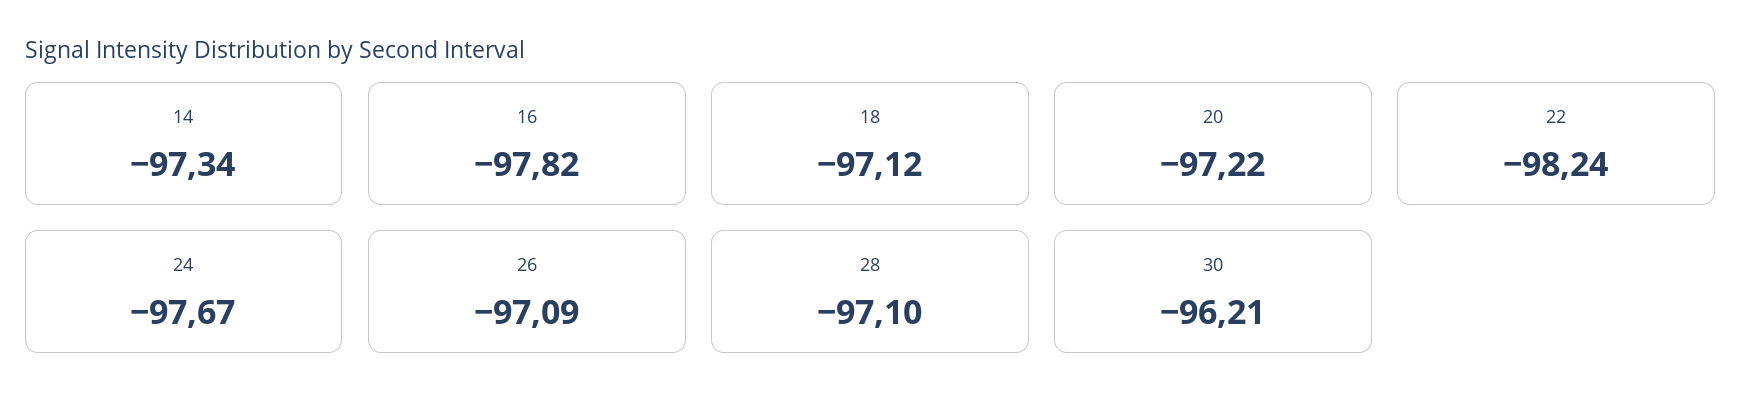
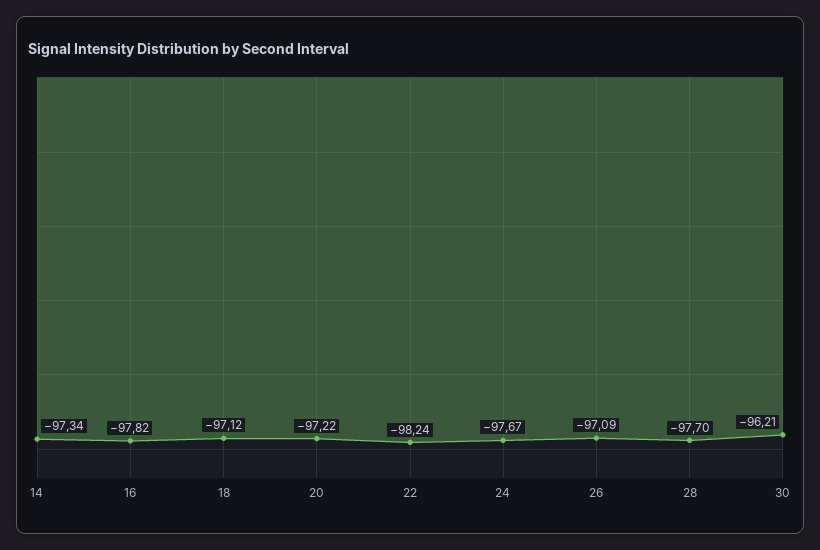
28: -97.1 -> -97.7

